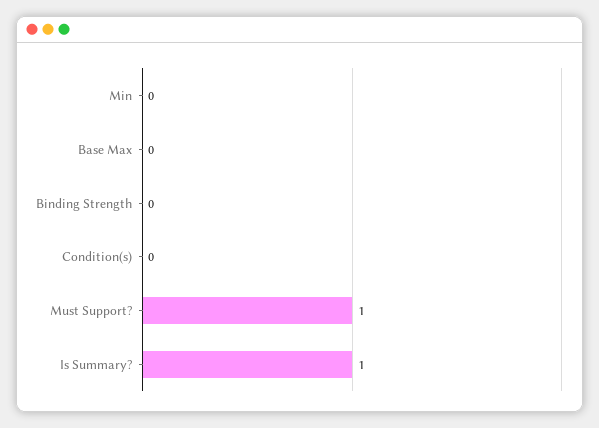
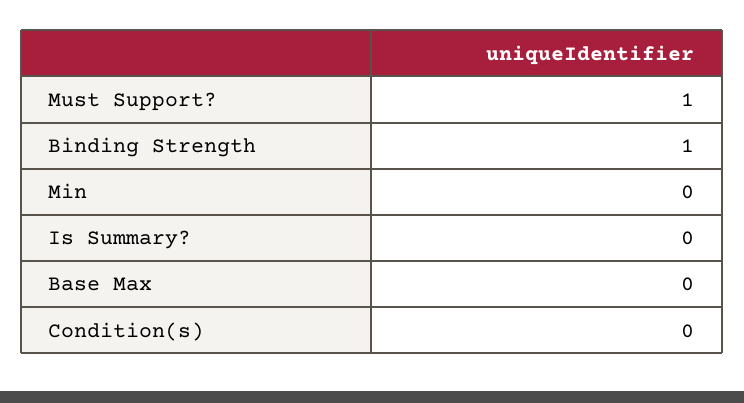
Binding Strength: 0 -> 1
Is Summary?: 1 -> 0

